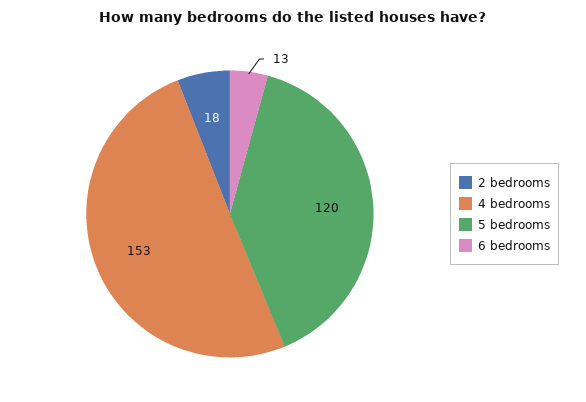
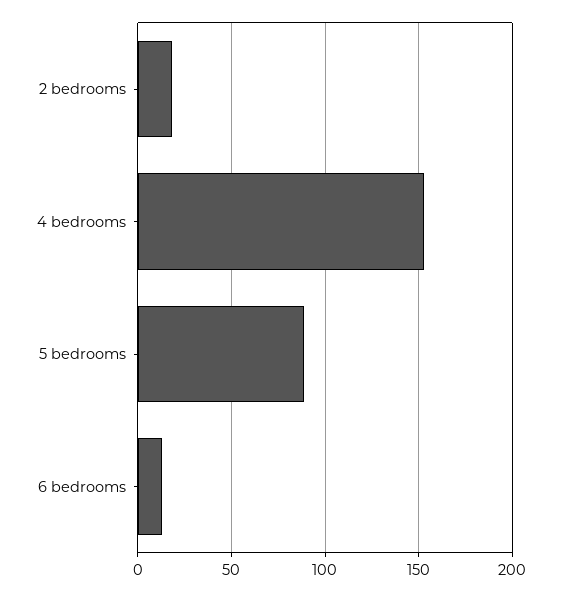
5 bedrooms: 120 -> 90

